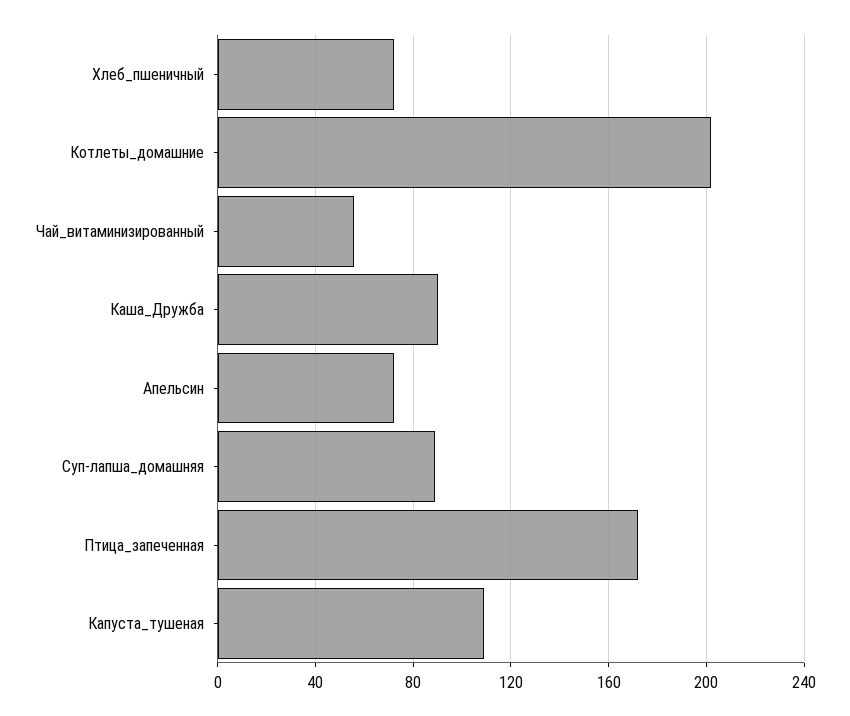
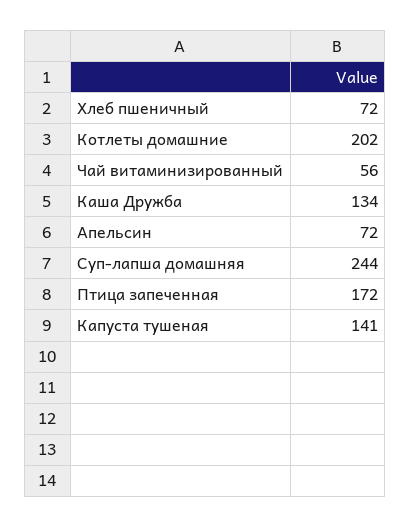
Каша_Дружба: 90 -> 134
Суп-лапша_домашняя: 90 -> 244
Капуста_тушеная: 110 -> 141

